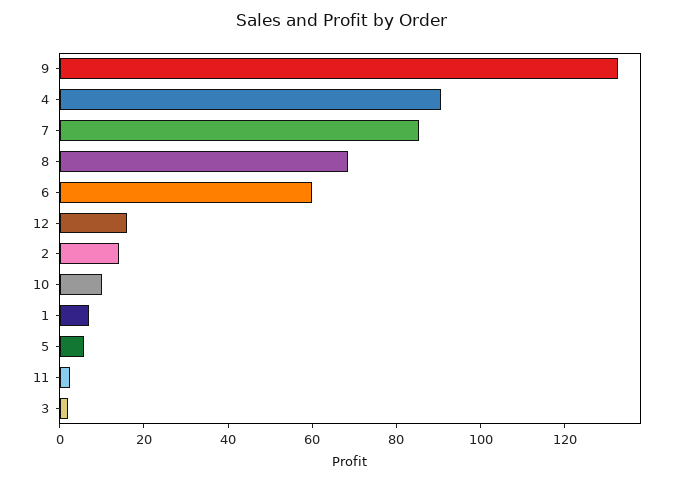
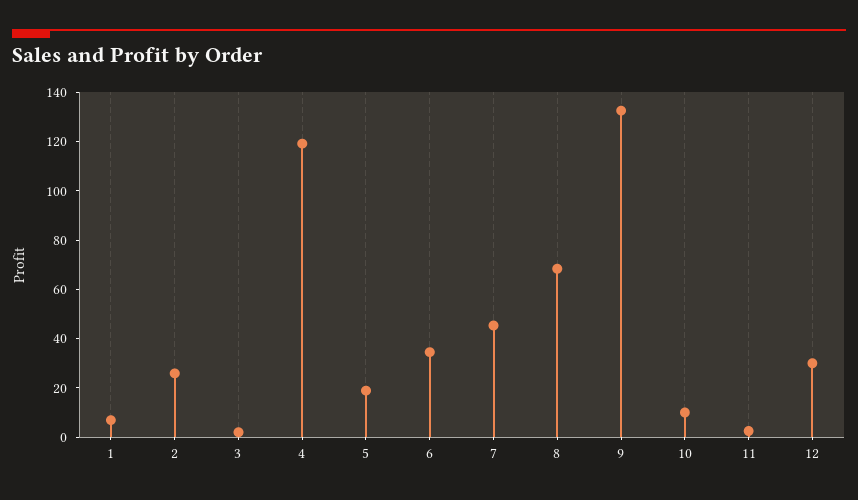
4: 90 -> 120
7: 85 -> 45
6: 60 -> 35
12: 15 -> 30
2: 15 -> 25
5: 5 -> 20

